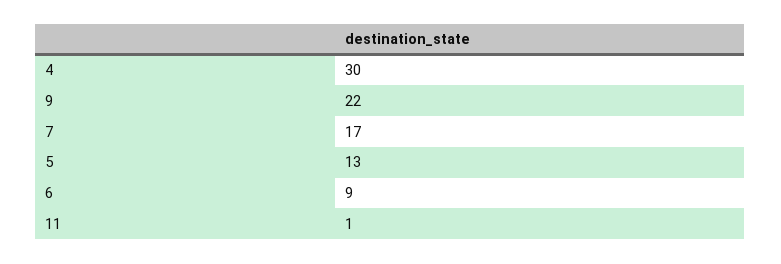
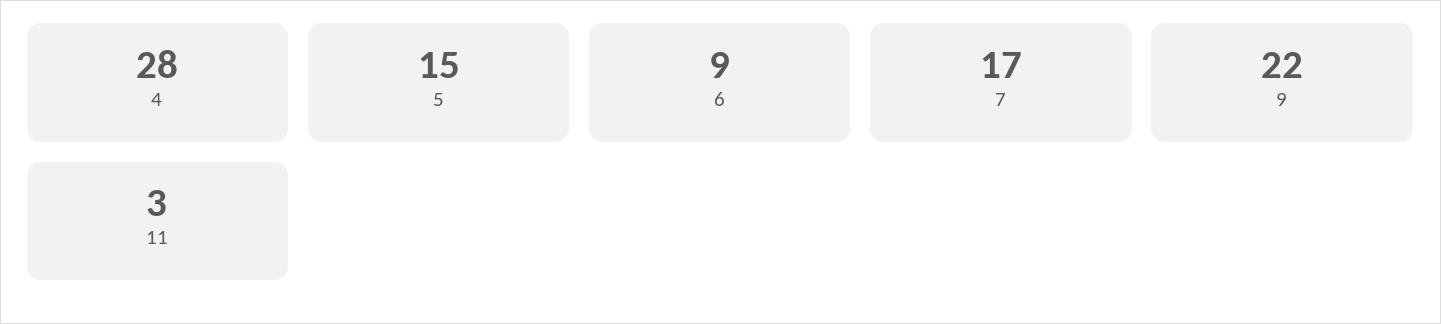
4: 30 -> 28
5: 13 -> 15
11: 1 -> 3

